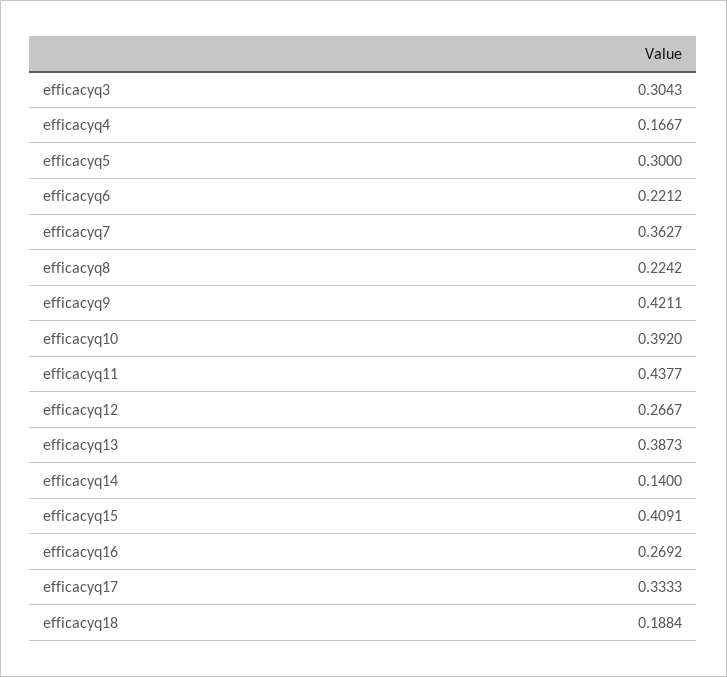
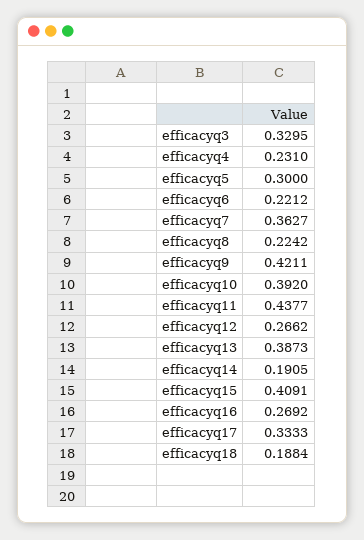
efficacyq3: 0.3043 -> 0.3295
efficacyq4: 0.1667 -> 0.231
efficacyq12: 0.2667 -> 0.2662
efficacyq14: 0.14 -> 0.1905

